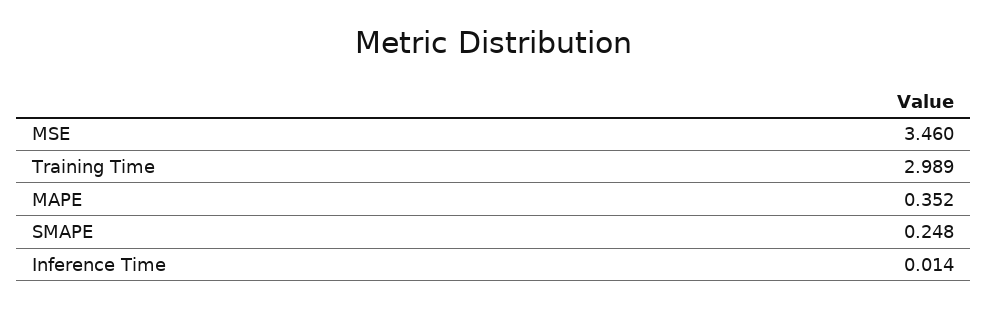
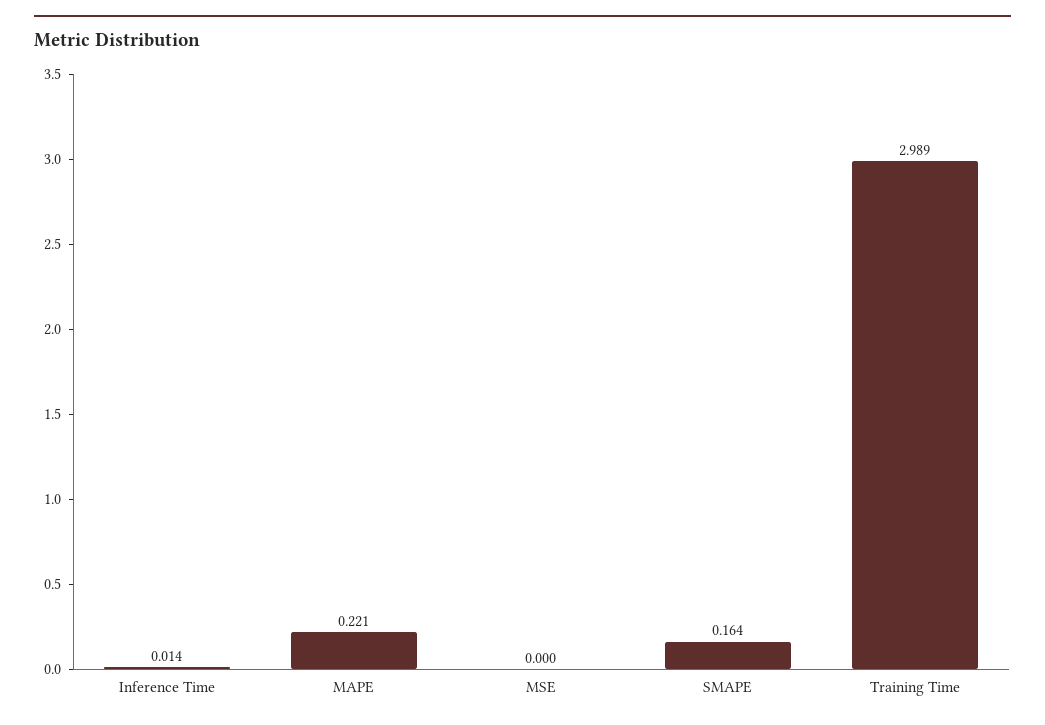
MSE: 3.46 -> 0
MAPE: 0.352 -> 0.221
SMAPE: 0.248 -> 0.164

